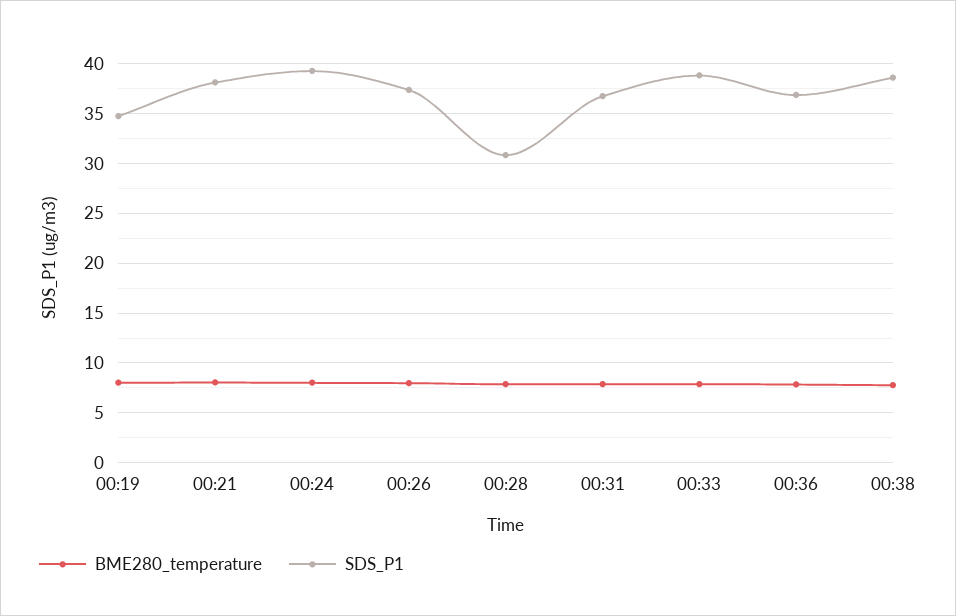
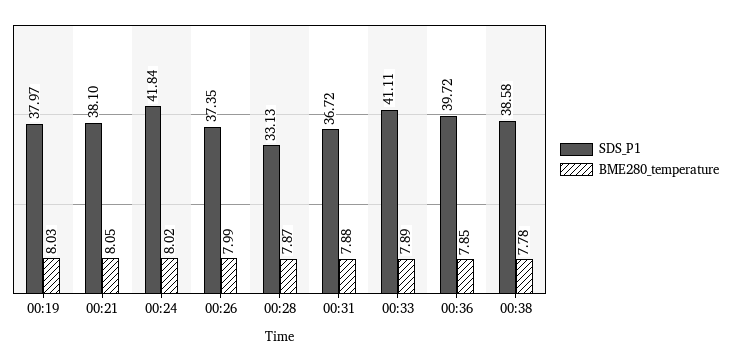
SDS_P1, 00:19: 35 -> 37.97
SDS_P1, 00:24: 39 -> 41.84
SDS_P1, 00:28: 31 -> 33.13
SDS_P1, 00:33: 39 -> 41.11
SDS_P1, 00:36: 37 -> 39.72

